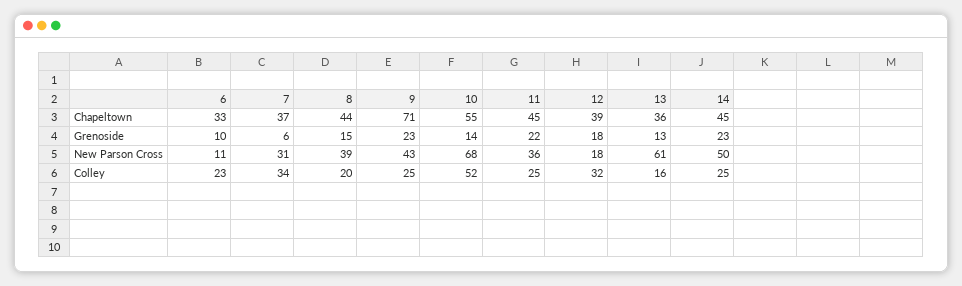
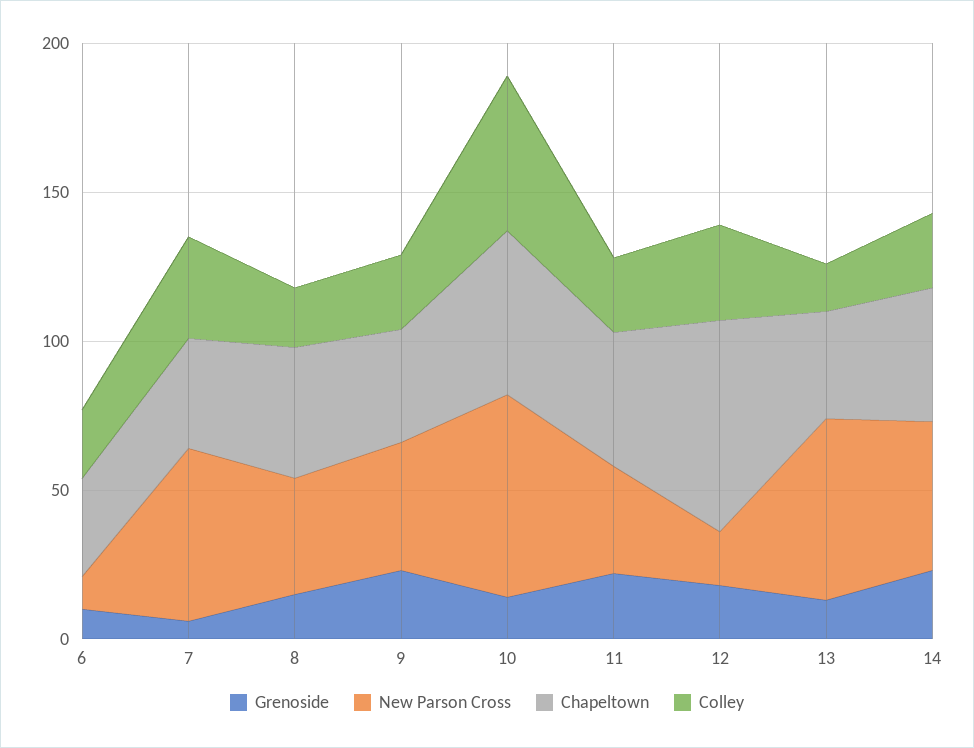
Chapeltown, 9: 71 -> 40
Chapeltown, 12: 39 -> 70
New Parson Cross, 7: 31 -> 60

